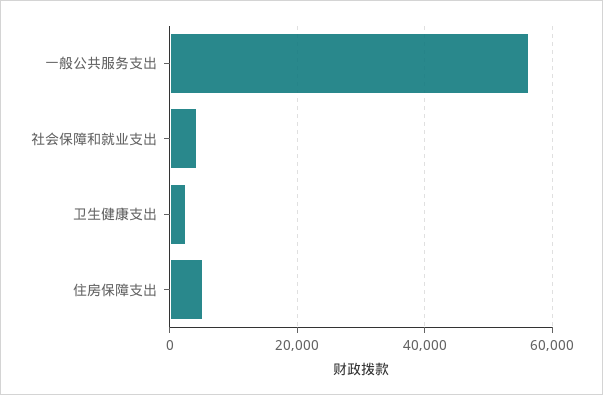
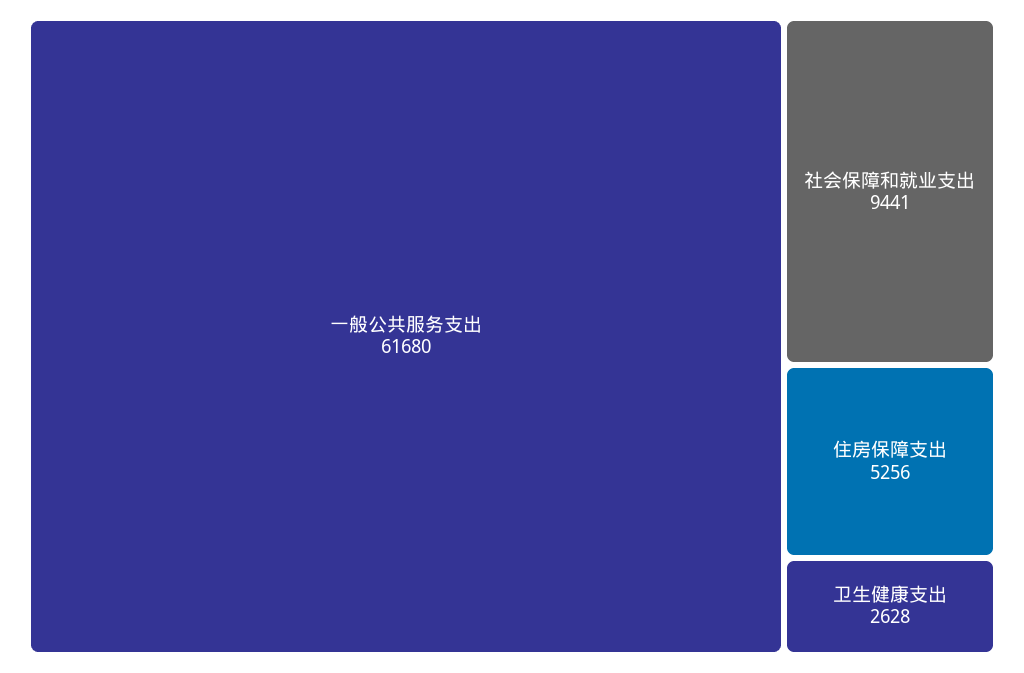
一般公共服务支出: 56000 -> 61680
社会保障和就业支出: 4000 -> 9441

